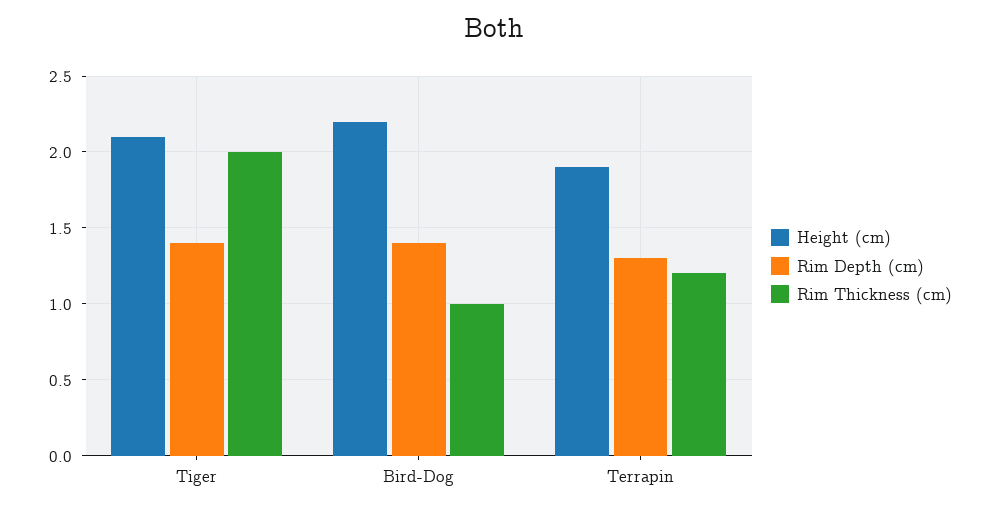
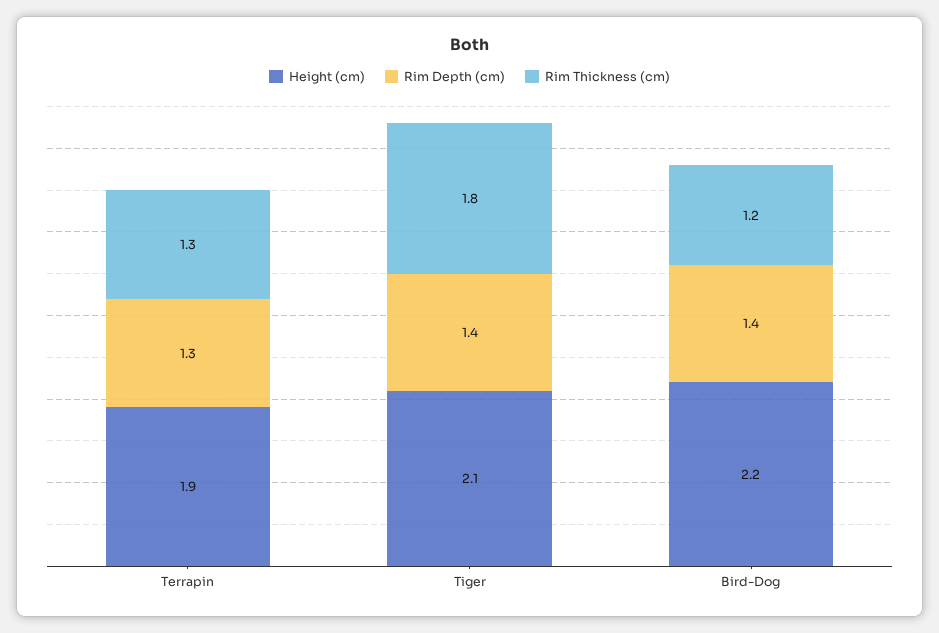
Rim Thickness (cm), Tiger: 2 -> 1.8
Rim Thickness (cm), Bird-Dog: 1 -> 1.2
Rim Thickness (cm), Terrapin: 1.2 -> 1.3

